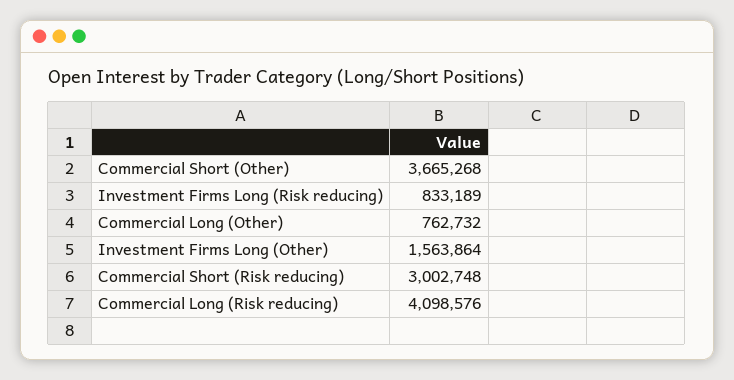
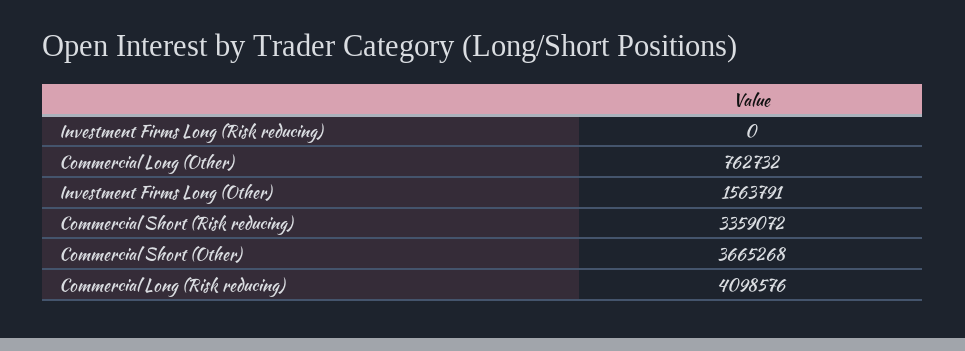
Investment Firms Long (Risk reducing): 833189 -> 0
Investment Firms Long (Other): 1563864 -> 1563791
Commercial Short (Risk reducing): 3002748 -> 3359072

